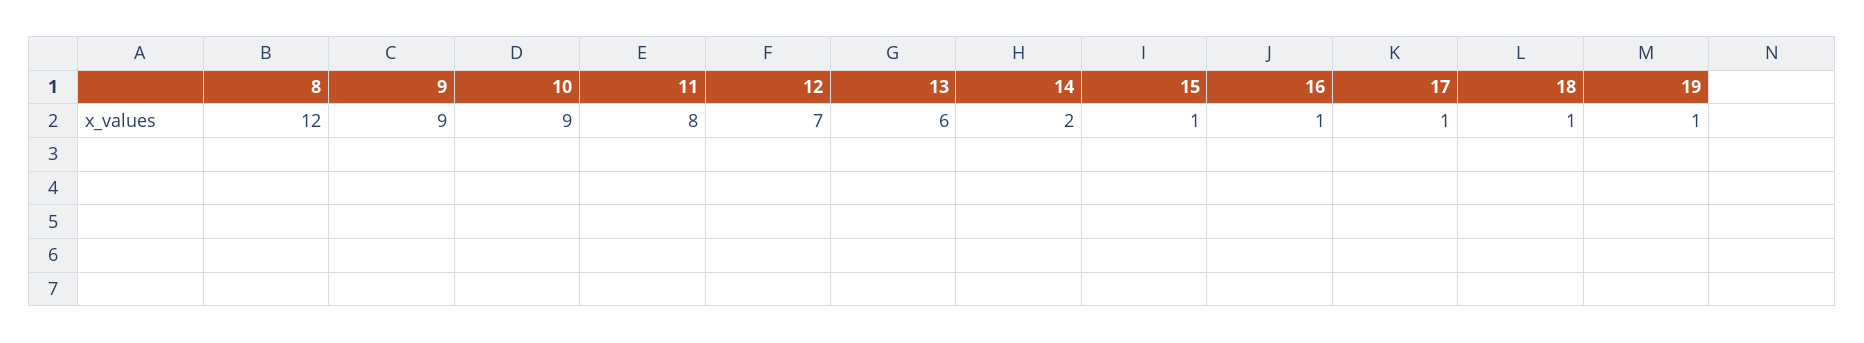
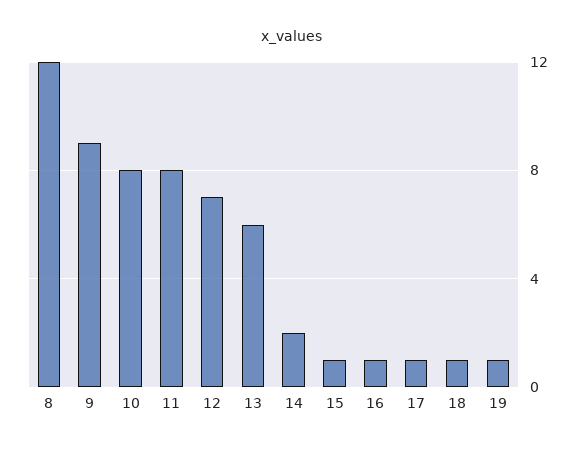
10: 9 -> 8

